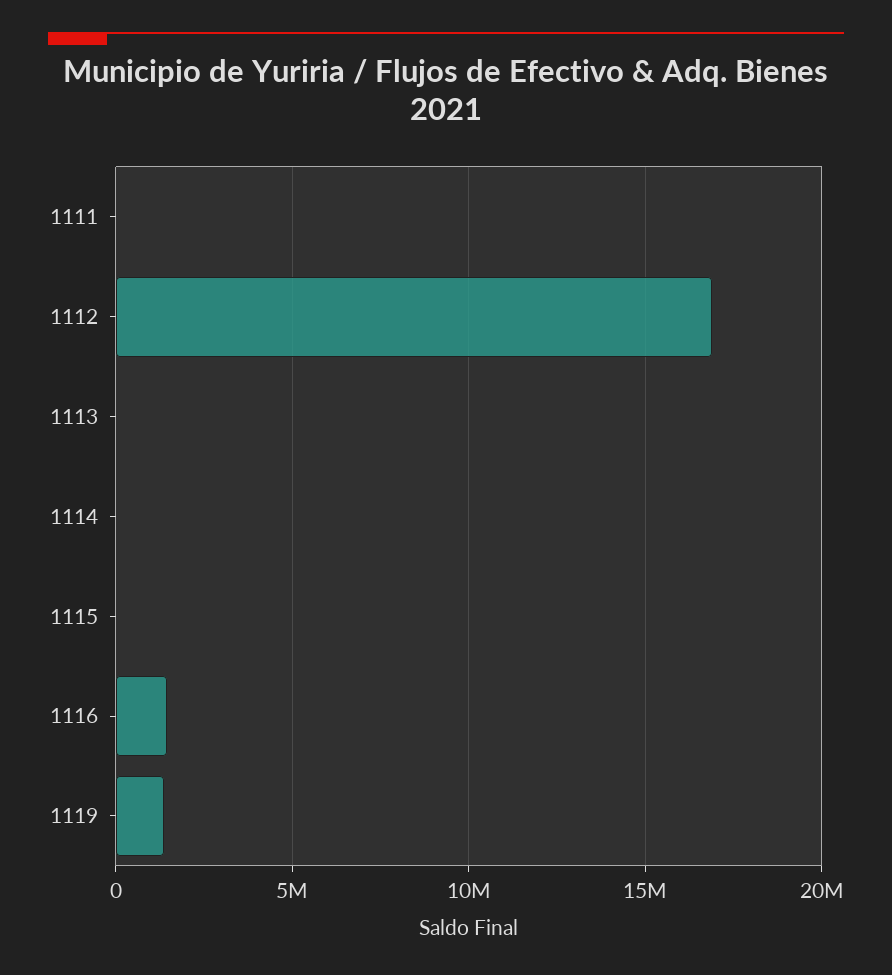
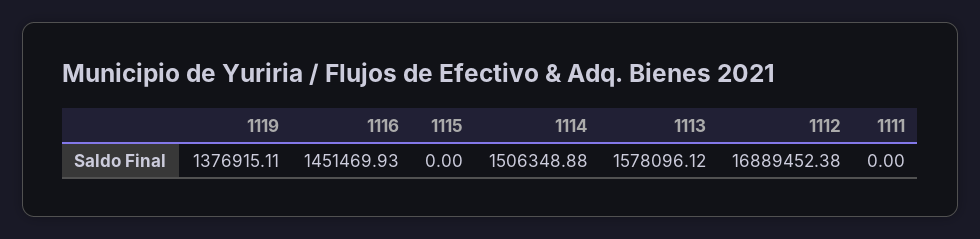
1113: 0 -> 1578096.12
1114: 0 -> 1506348.88

